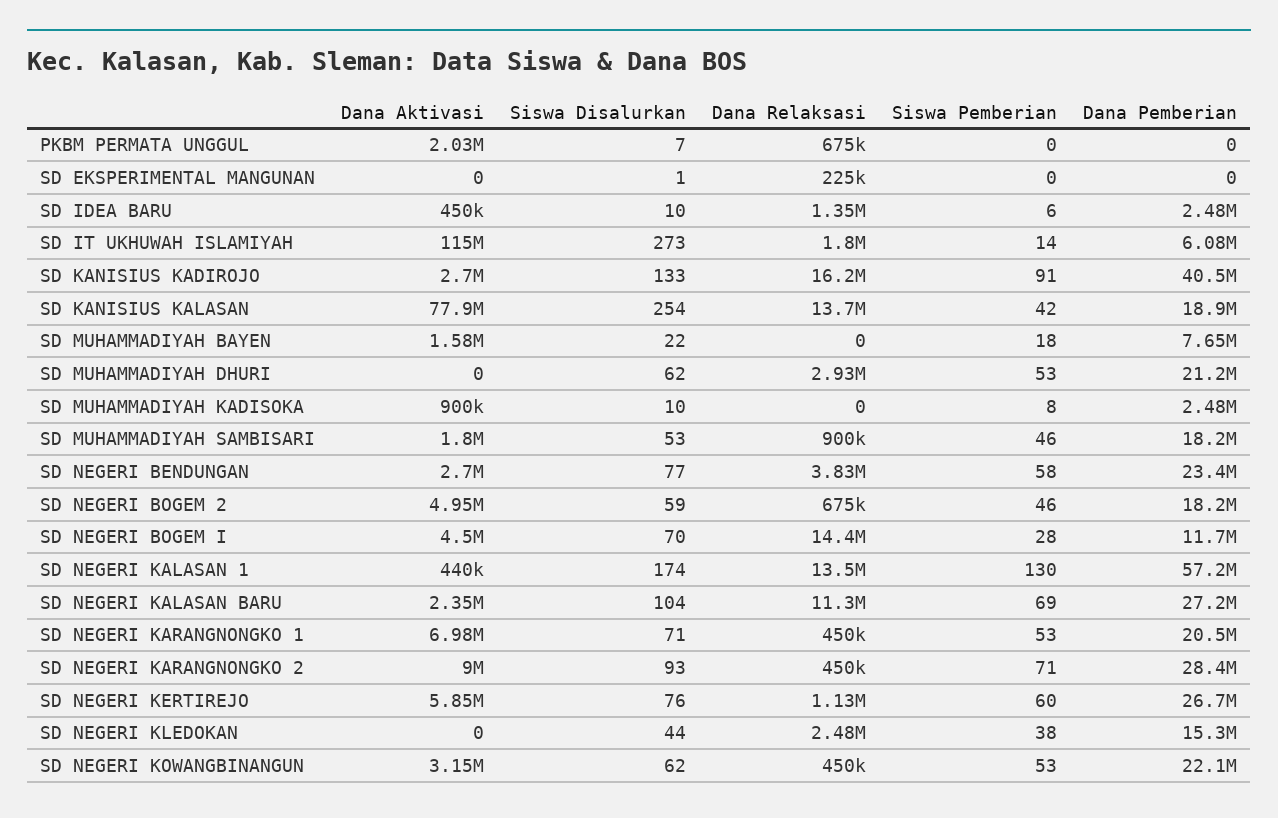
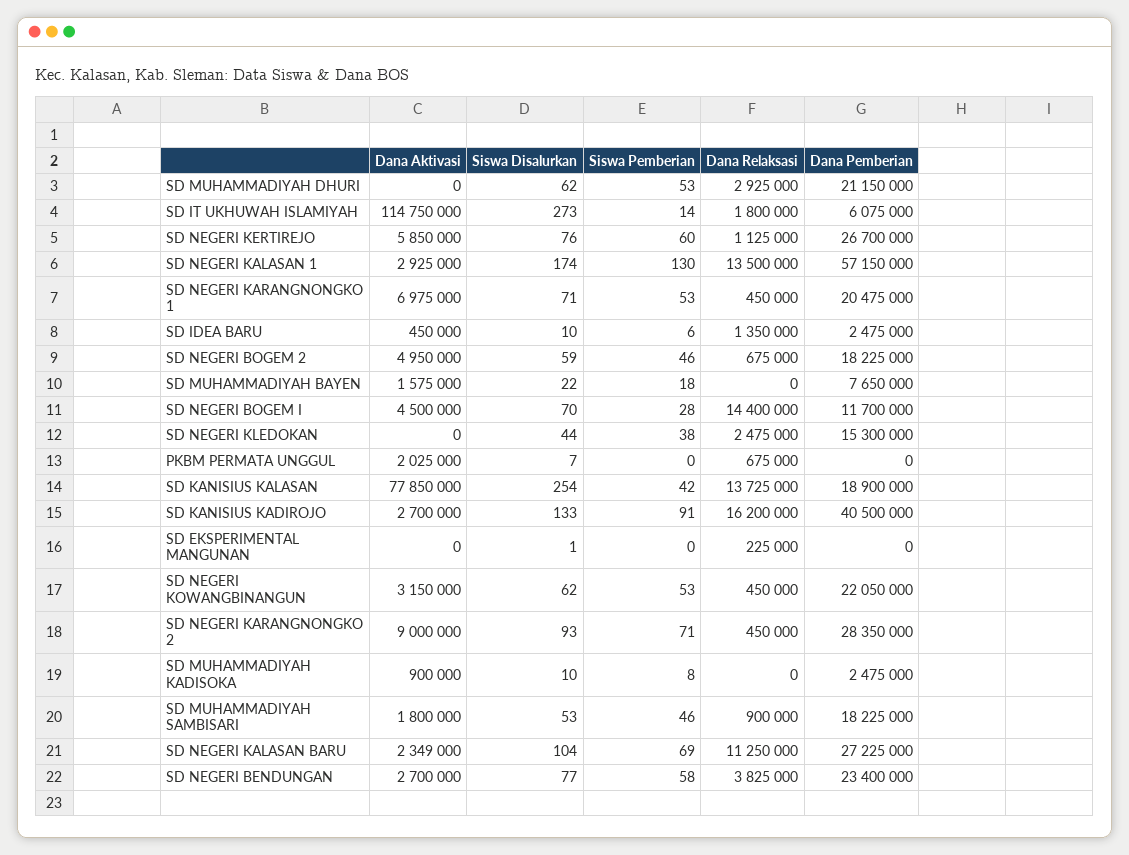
Dana Aktivasi, SD NEGERI KALASAN 1: 440000 -> 2925000

